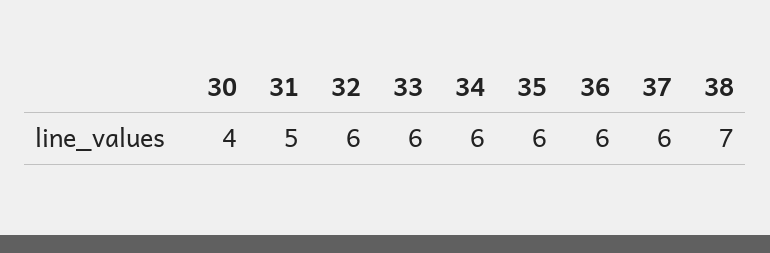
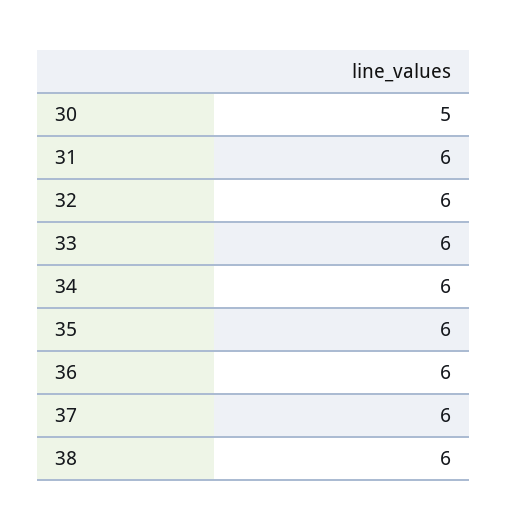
30: 4 -> 5
31: 5 -> 6
38: 7 -> 6

